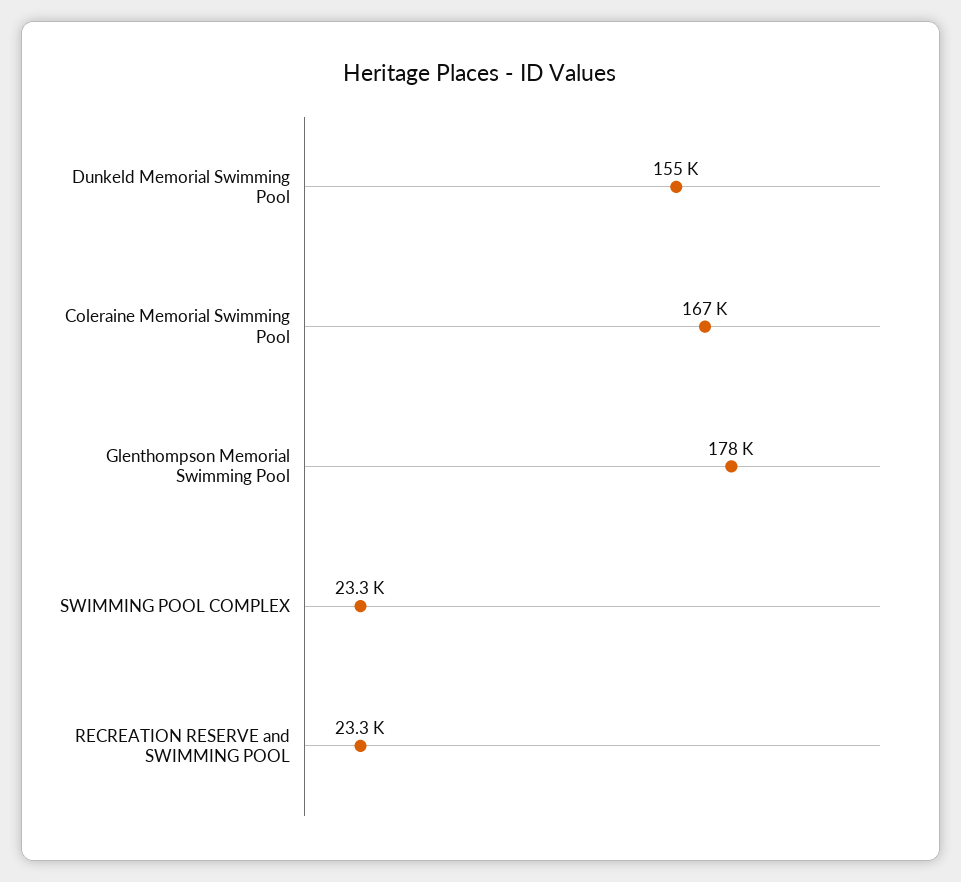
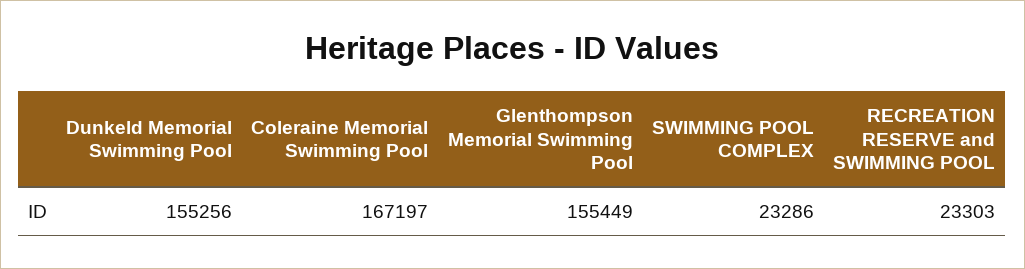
Glenthompson Memorial Swimming Pool: 178000 -> 155449

